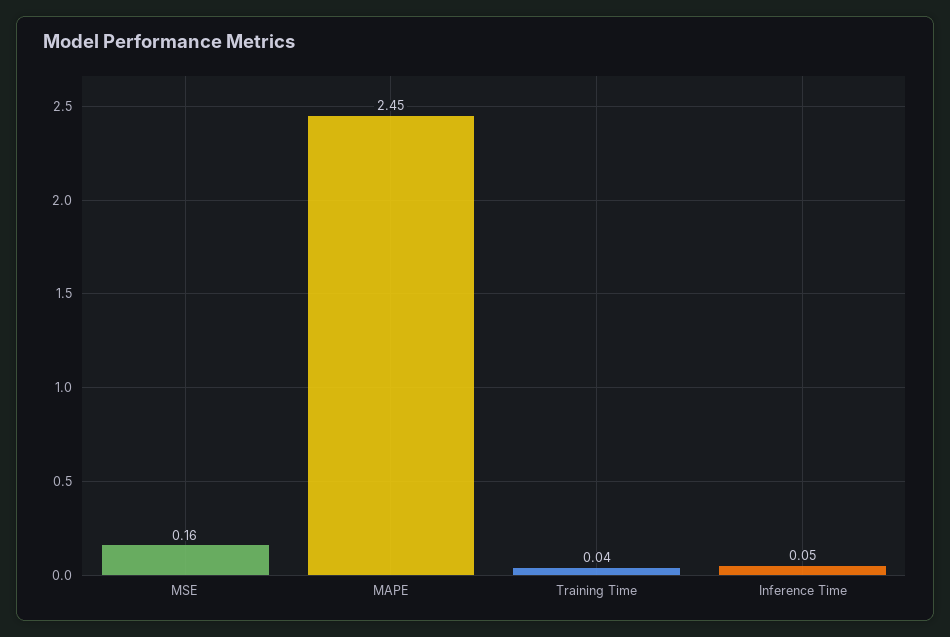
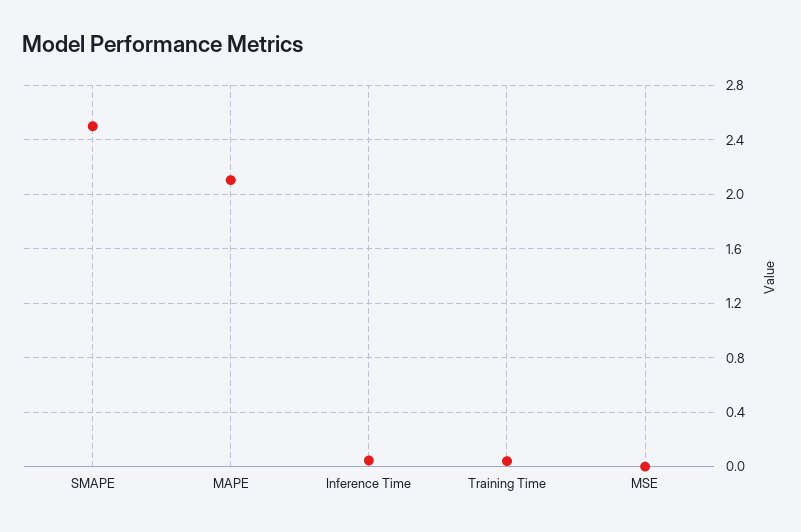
MSE: 0.16 -> 0
MAPE: 2.45 -> 2.1
SMAPE: none -> 2.5

